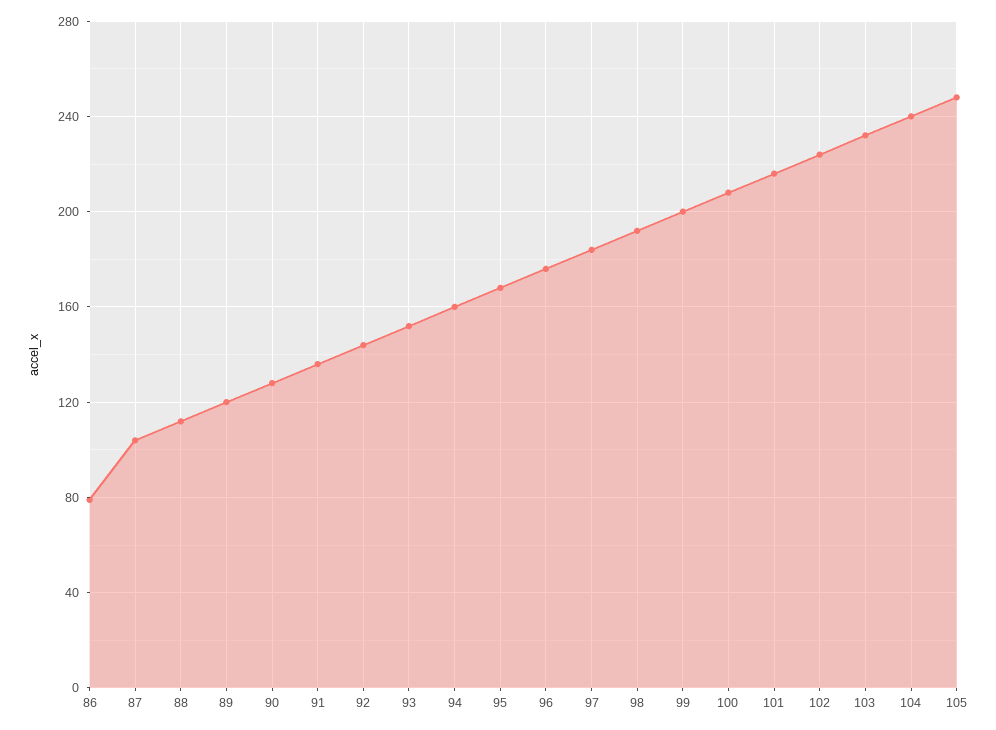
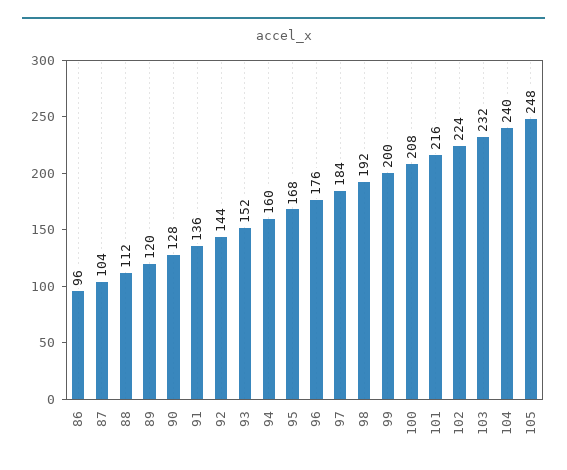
86: 80 -> 96

